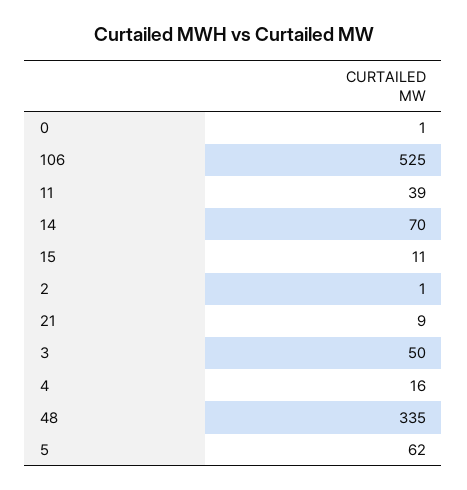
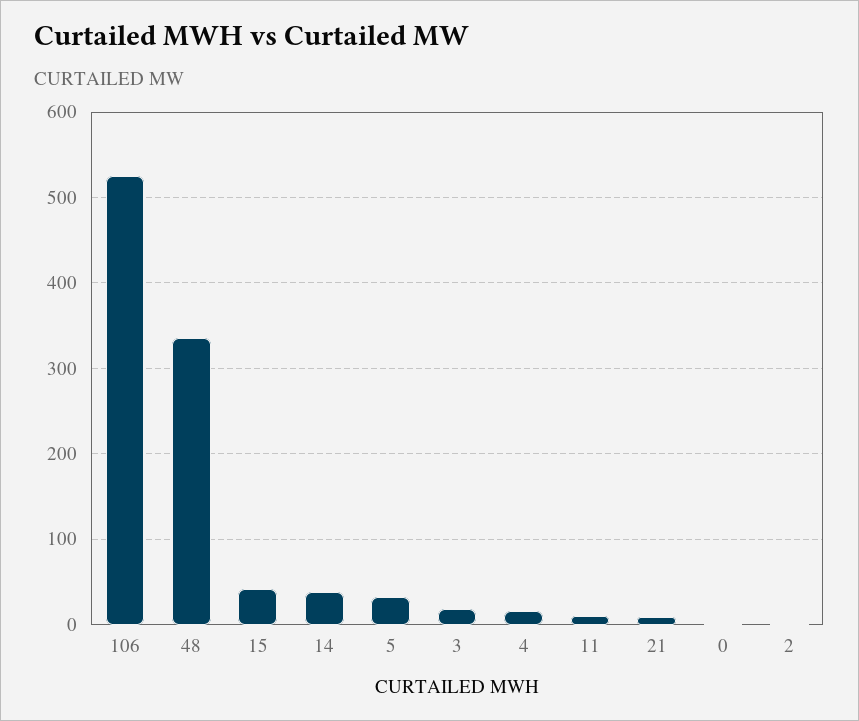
11: 39 -> 10
14: 70 -> 40
15: 11 -> 40
3: 50 -> 20
5: 62 -> 30

